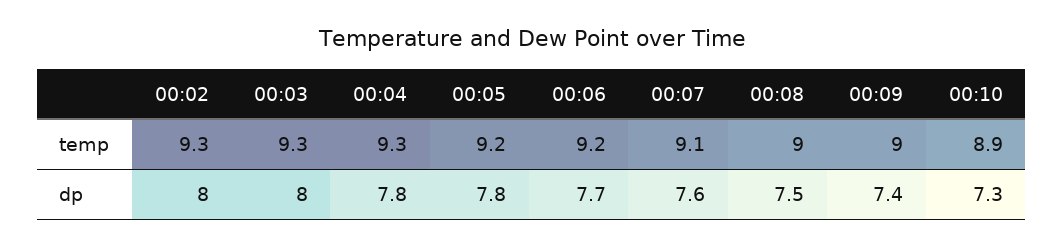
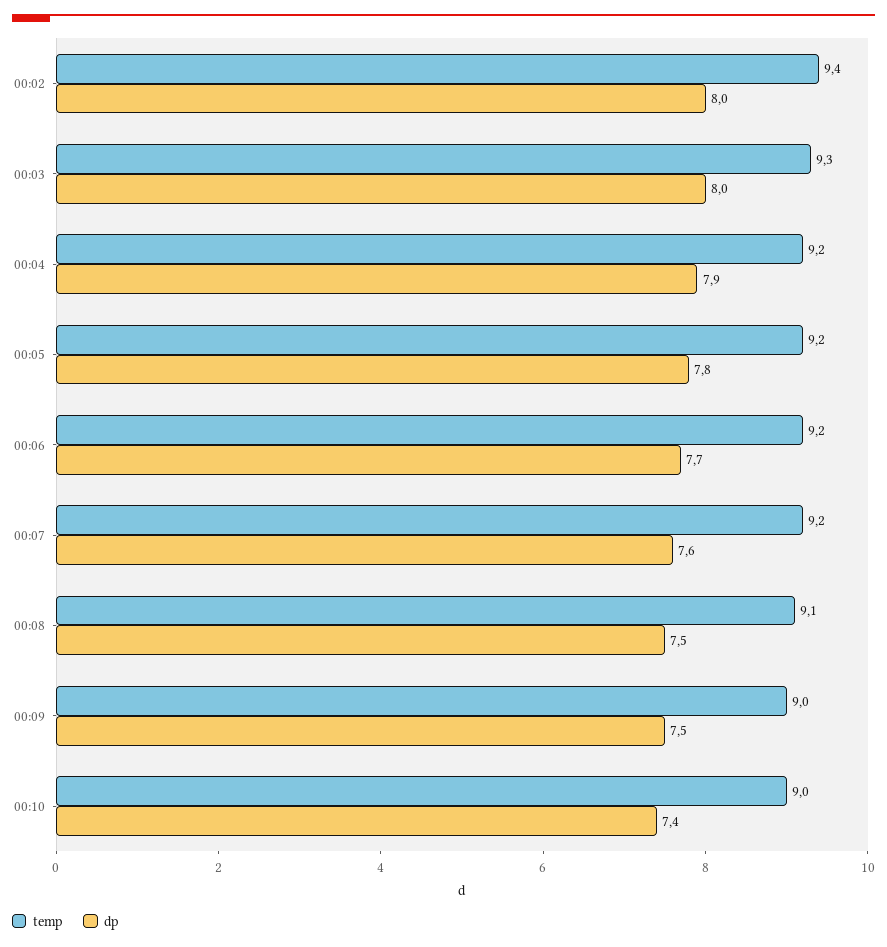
temp, 00:02: 9.3 -> 9.4
temp, 00:04: 9.3 -> 9.2
temp, 00:07: 9.1 -> 9.2
temp, 00:08: 9 -> 9.1
temp, 00:10: 8.9 -> 9
dp, 00:04: 7.8 -> 7.9
dp, 00:09: 7.4 -> 7.5
dp, 00:10: 7.3 -> 7.4

